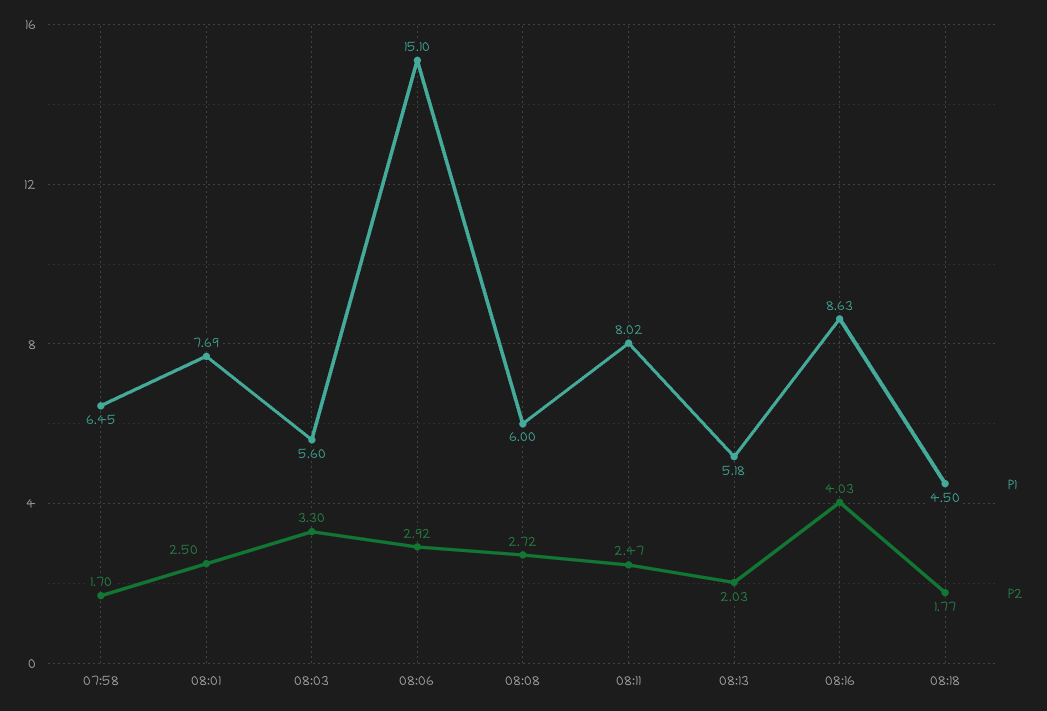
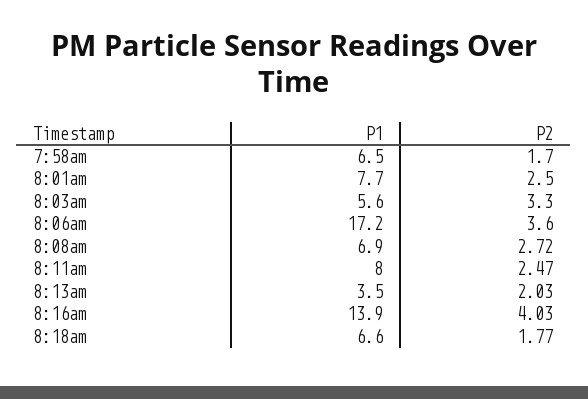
P1, 08:06: 15.1 -> 17.2
P2, 08:06: 2.92 -> 3.6
P1, 08:08: 6 -> 6.9
P1, 08:13: 5.18 -> 3.5
P1, 08:16: 8.63 -> 13.9
P1, 08:18: 4.5 -> 6.6

